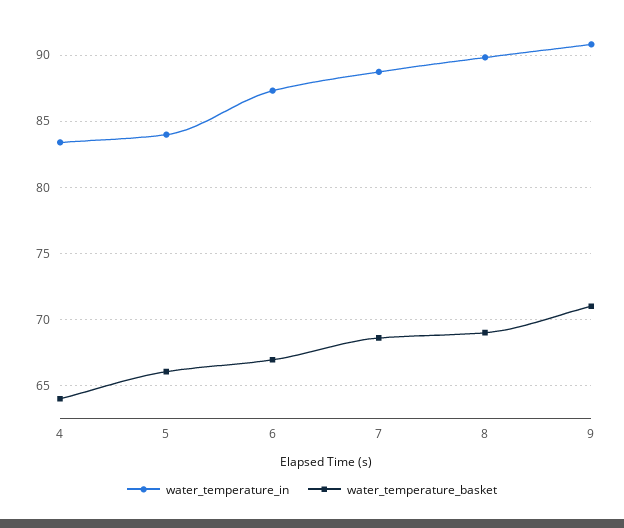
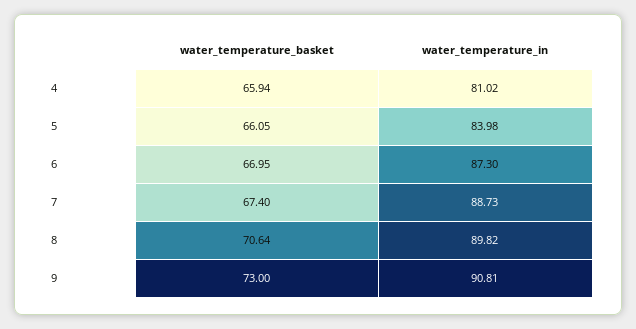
water_temperature_in, 4: 83.5 -> 81.02
water_temperature_basket, 4: 64 -> 65.94
water_temperature_basket, 7: 68.5 -> 67.4
water_temperature_basket, 8: 69 -> 70.64
water_temperature_basket, 9: 71 -> 73

